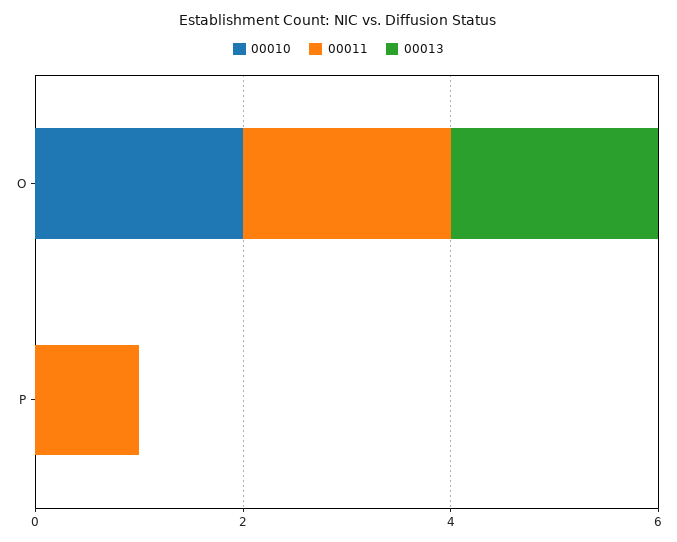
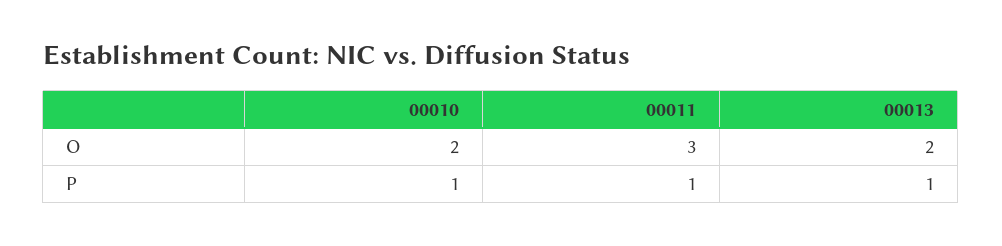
00011, O: 2 -> 3
00010, P: 0 -> 1
00013, P: 0 -> 1

